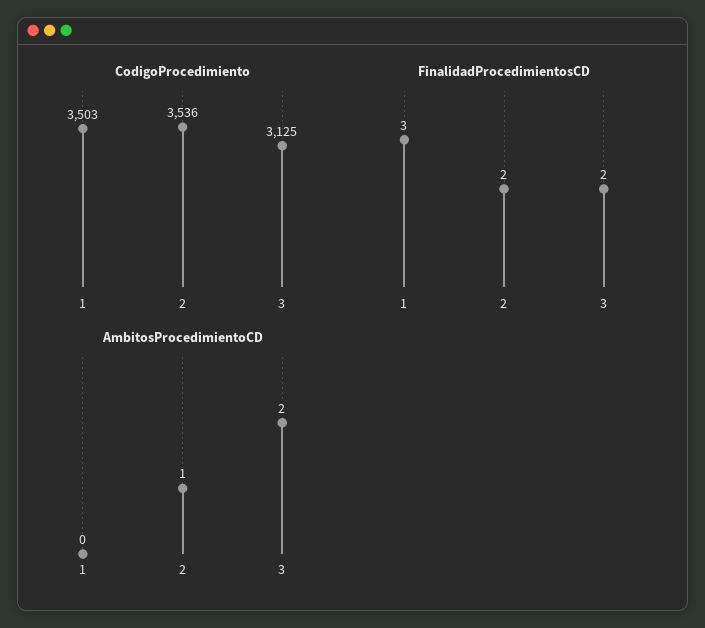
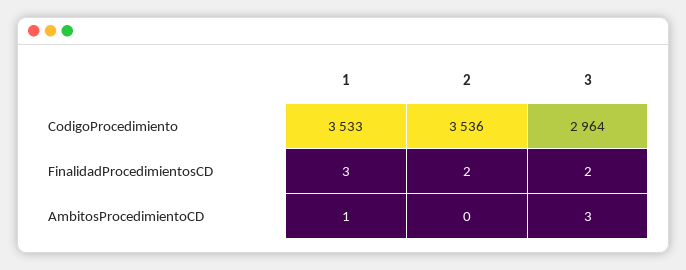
CodigoProcedimiento, 1: 3503 -> 3533
CodigoProcedimiento, 3: 3125 -> 2964
AmbitosProcedimientoCD, 1: 0 -> 1
AmbitosProcedimientoCD, 2: 1 -> 0
AmbitosProcedimientoCD, 3: 2 -> 3

